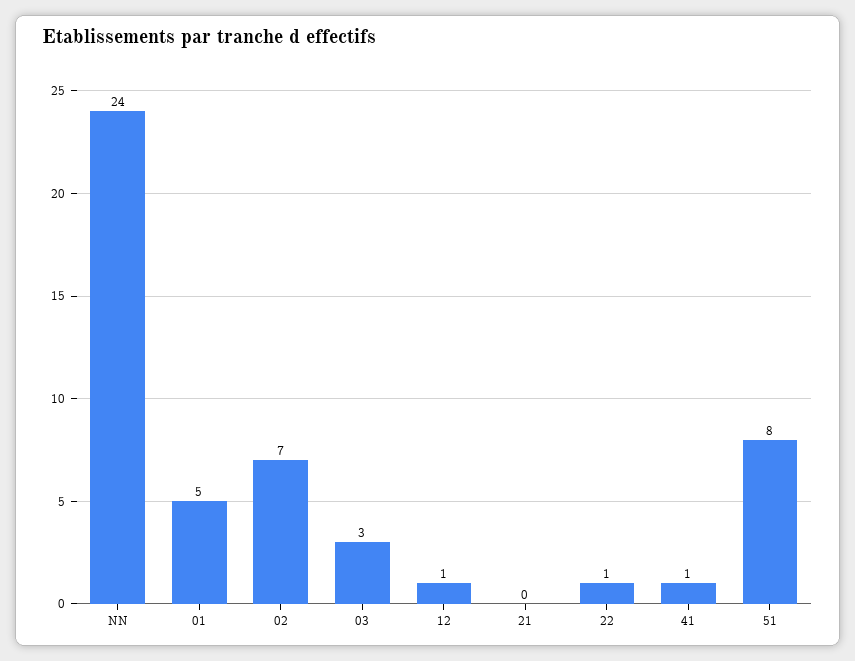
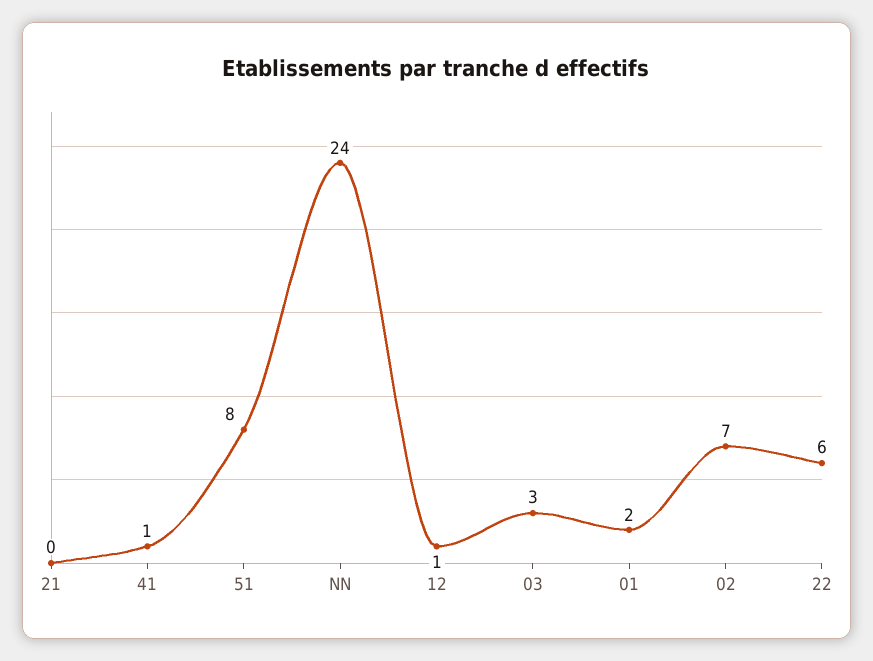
01: 5 -> 2
22: 1 -> 6

